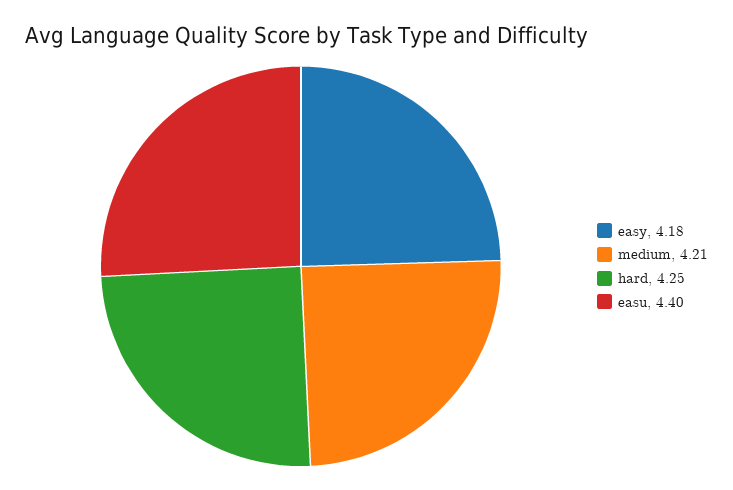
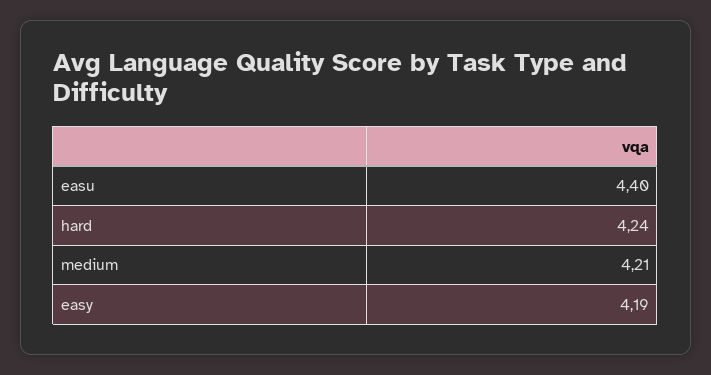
easy: 4.18 -> 4.19
hard: 4.25 -> 4.24

